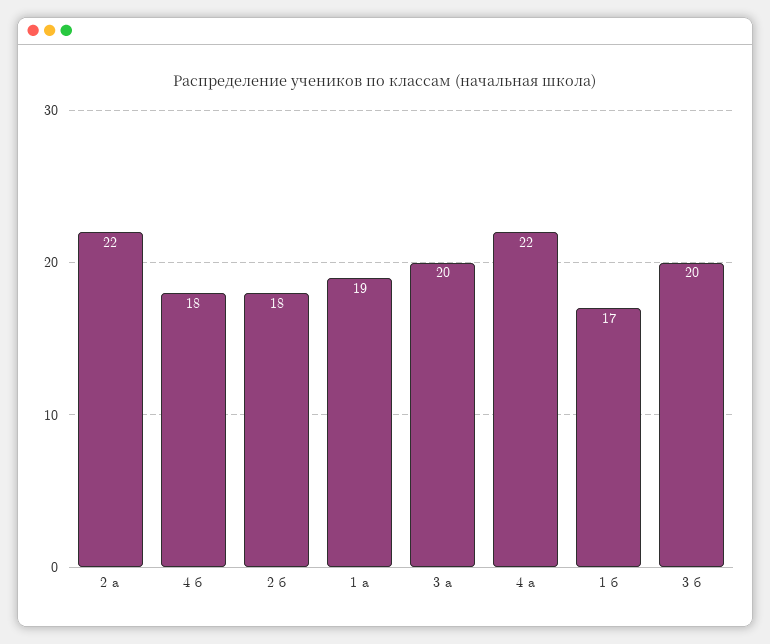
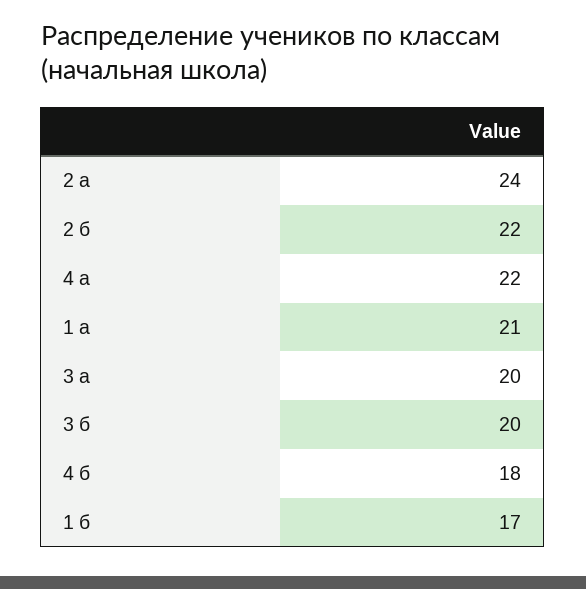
2 а: 22 -> 24
2 б: 18 -> 22
1 а: 19 -> 21

